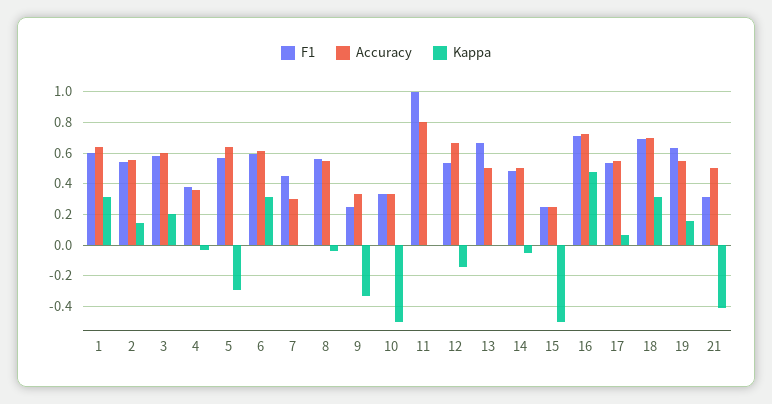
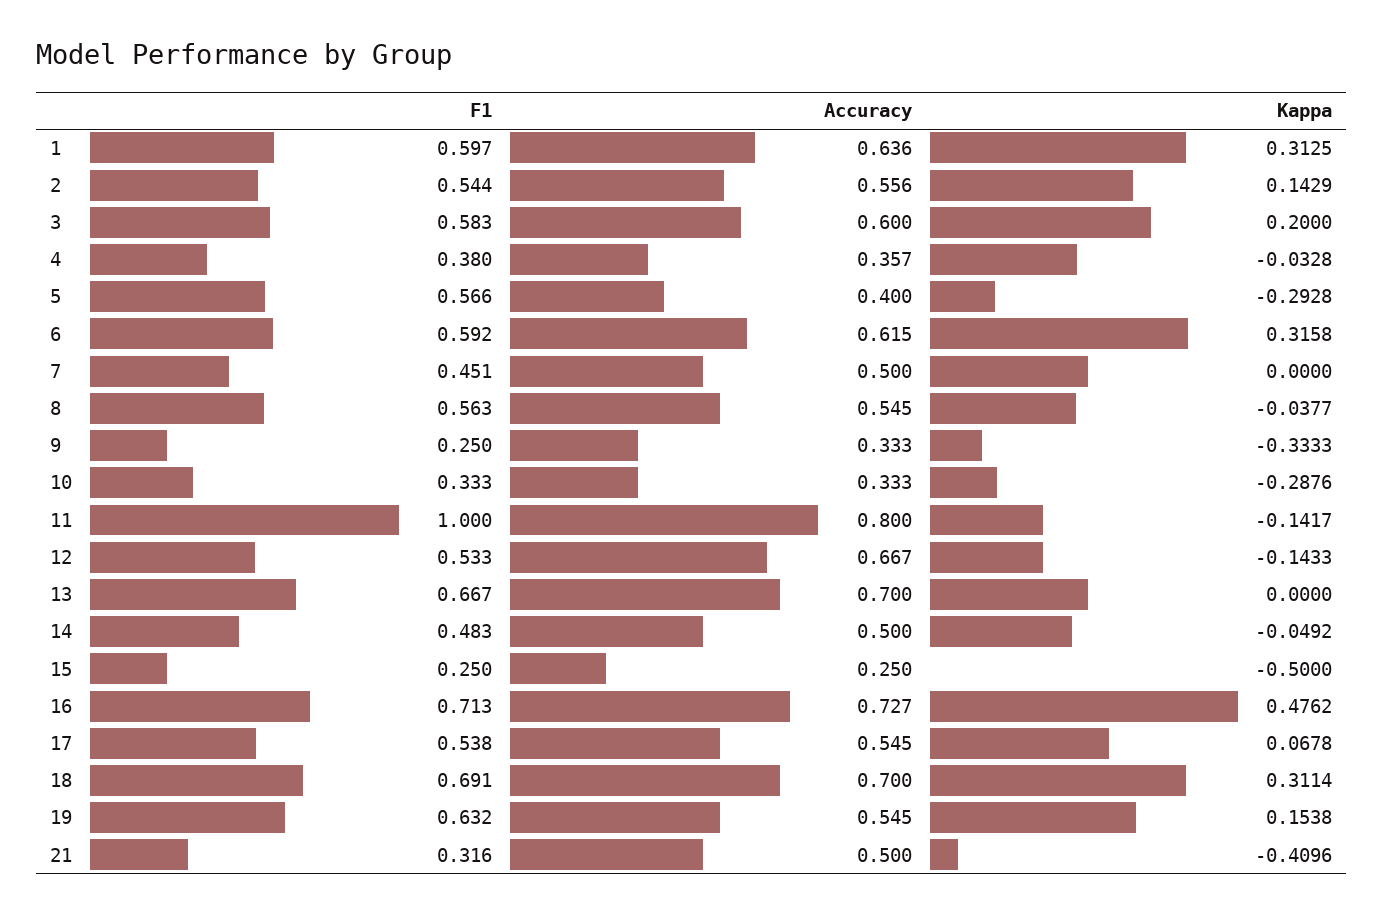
Accuracy, 5: 0.65 -> 0.4
Accuracy, 7: 0.3 -> 0.5
Kappa, 10: -0.5 -> -0.2876
Kappa, 11: 0 -> -0.1417
Accuracy, 13: 0.5 -> 0.7

